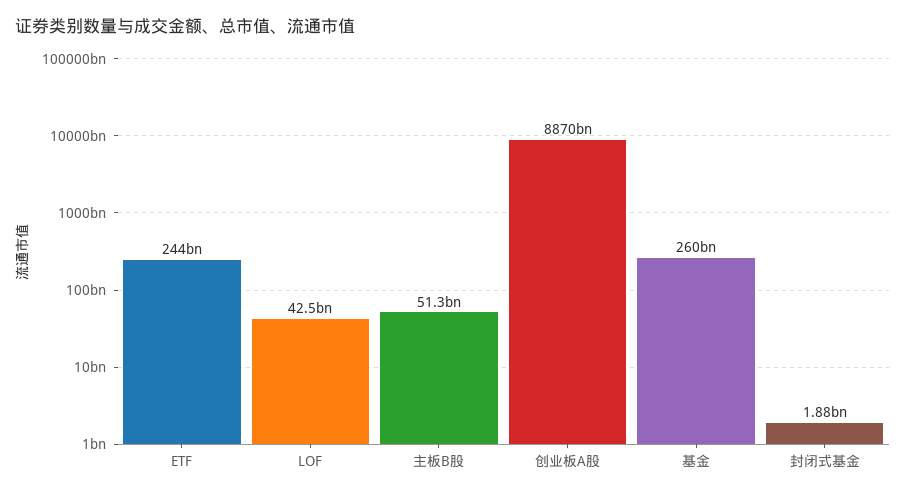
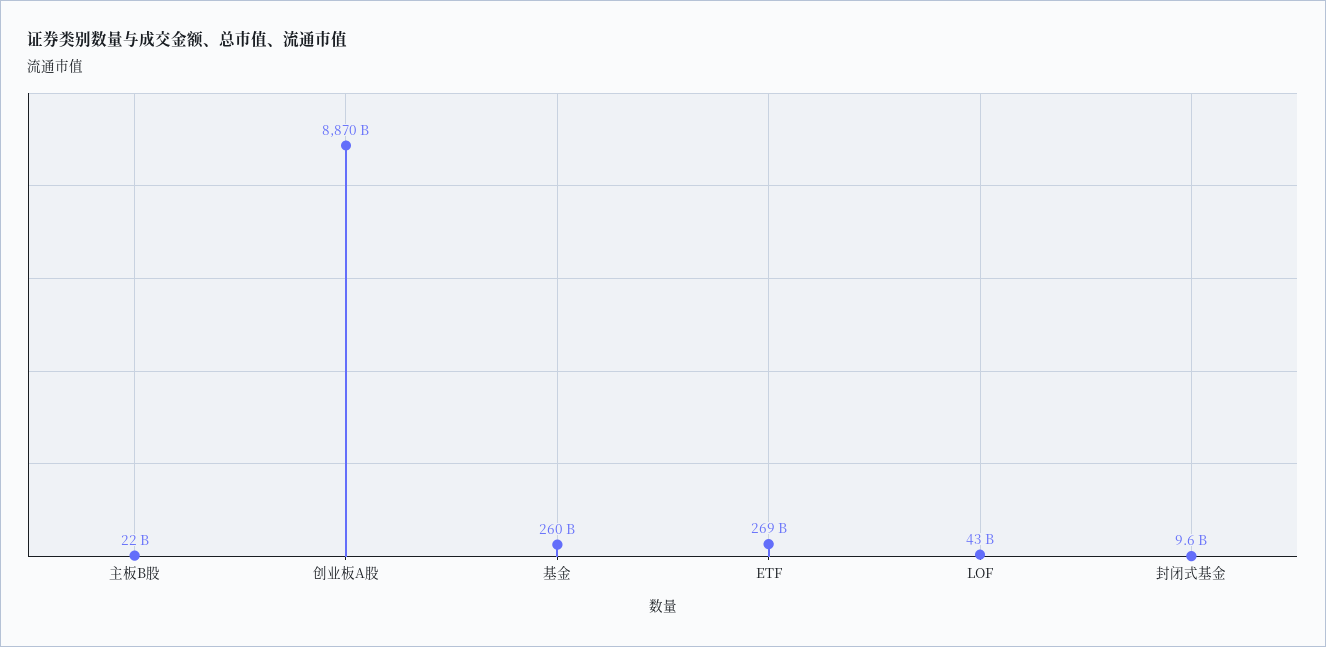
ETF: 244000000000 -> 269000000000
主板B股: 51300000000 -> 22000000000
封闭式基金: 1880000000 -> 9600000000

